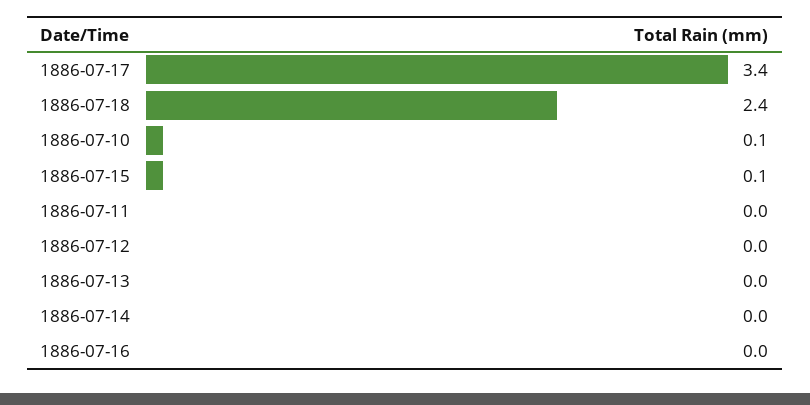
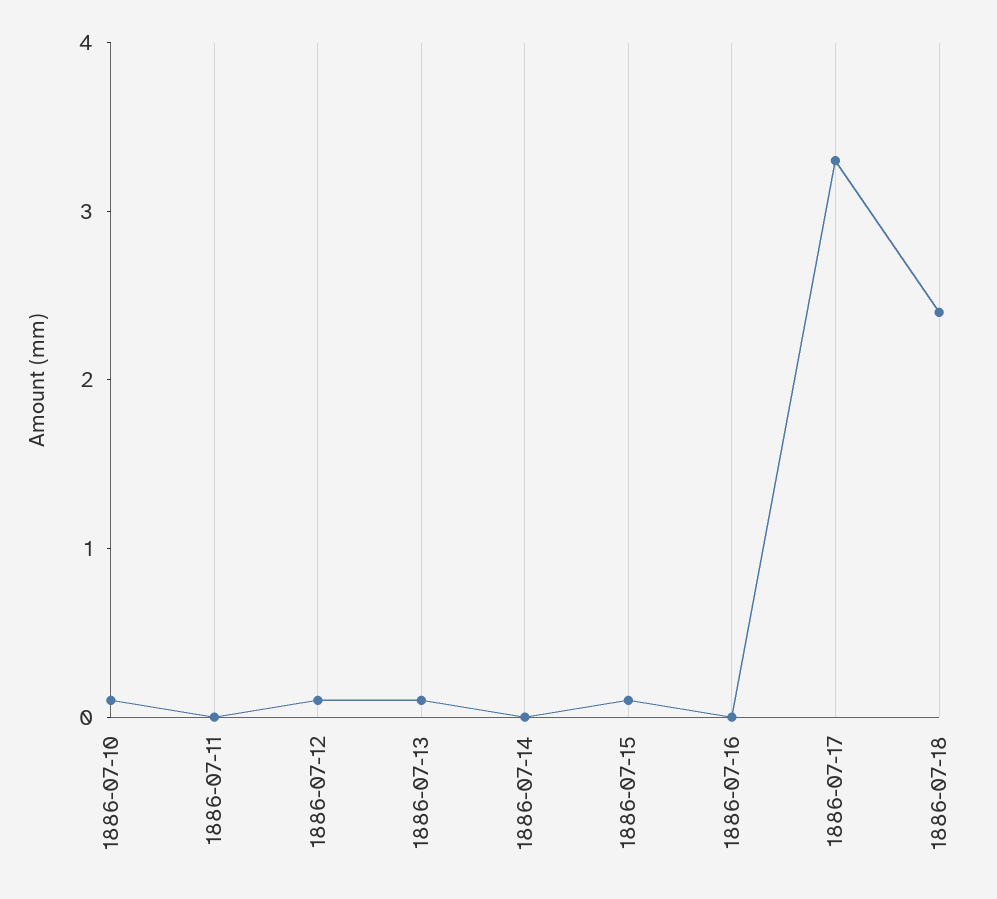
1886-07-17: 3.4 -> 3.3
1886-07-12: 0 -> 0.1
1886-07-13: 0 -> 0.1

